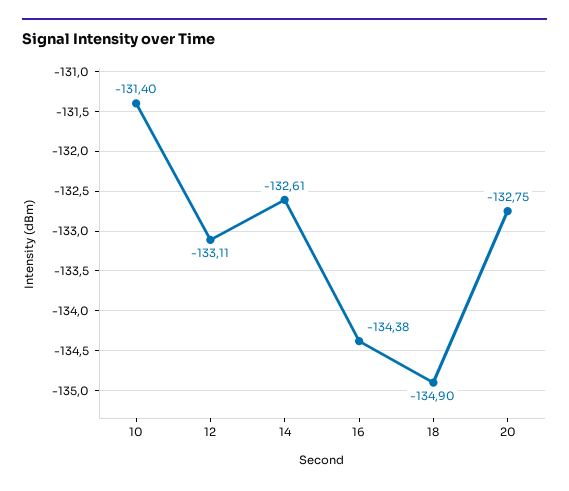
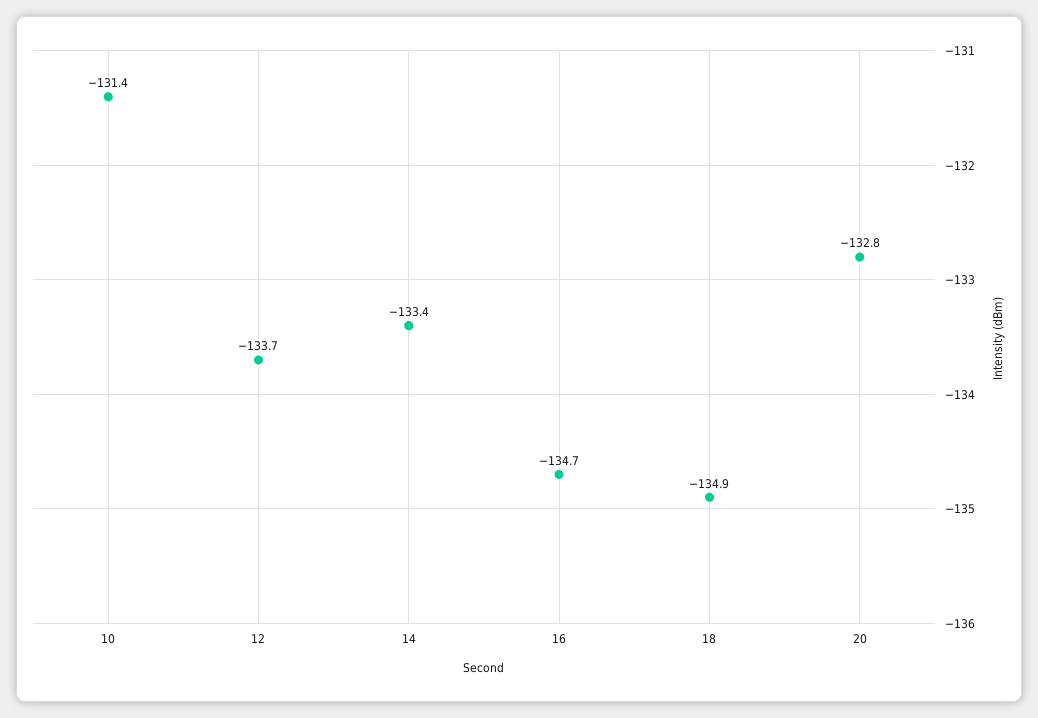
12: -133.11 -> -133.7
14: -132.61 -> -133.4
16: -134.38 -> -134.7

